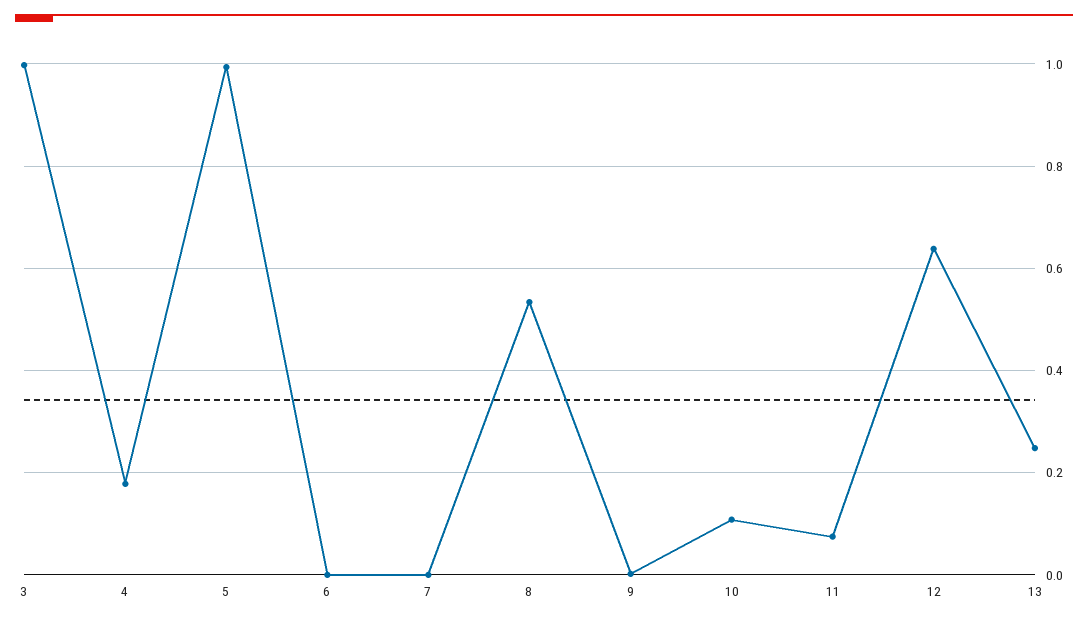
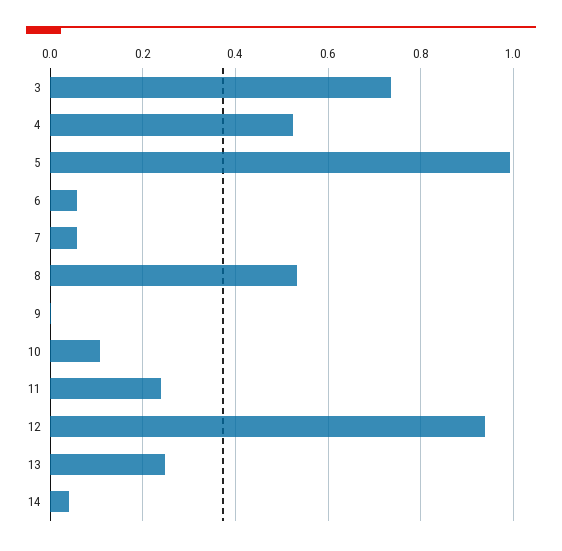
3: 1 -> 0.74
4: 0.18 -> 0.52
6: 0 -> 0.06
7: 0 -> 0.06
11: 0.08 -> 0.24
12: 0.64 -> 0.94
14: none -> 0.04

